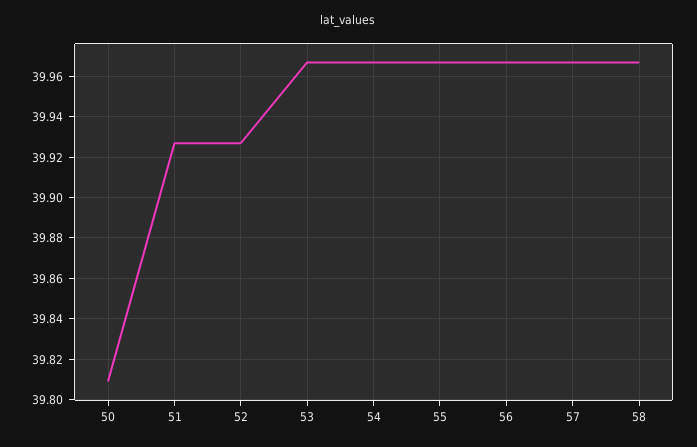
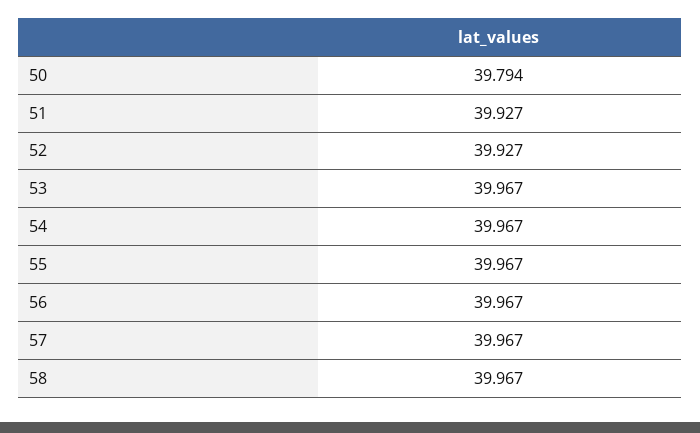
50: 39.81 -> 39.794

